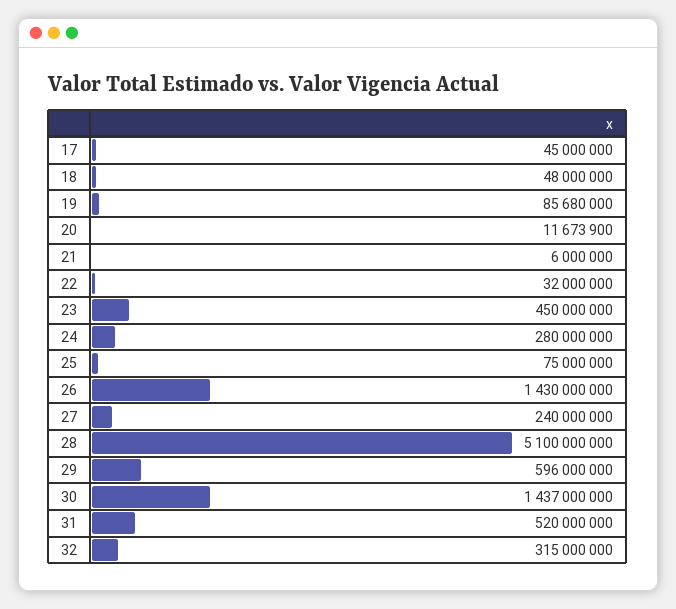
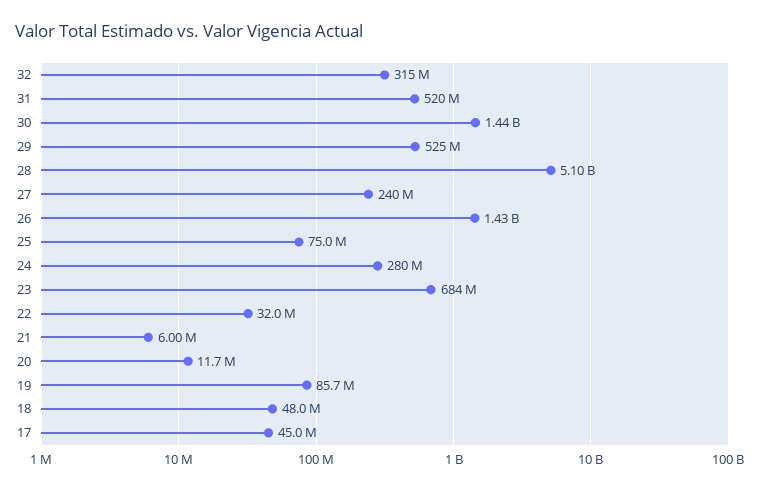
23: 450000000 -> 684000000
29: 596000000 -> 525000000

